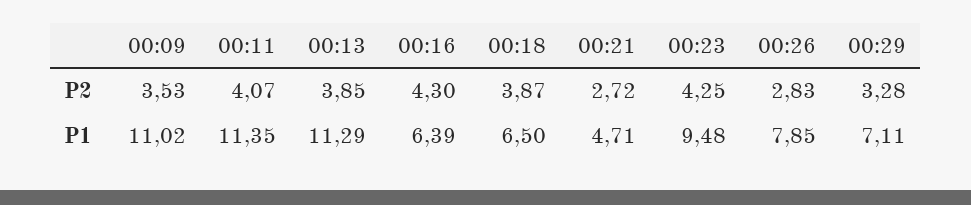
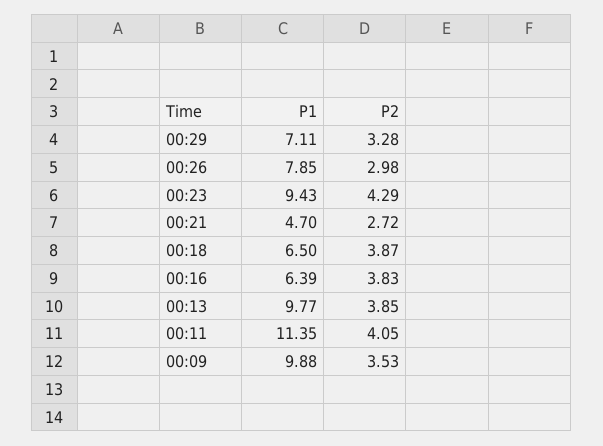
00:11, P2: 4.07 -> 4.05
00:16, P2: 4.3 -> 3.83
00:23, P2: 4.25 -> 4.29
00:26, P2: 2.83 -> 2.98
00:09, P1: 11.02 -> 9.88
00:13, P1: 11.29 -> 9.77
00:21, P1: 4.71 -> 4.7
00:23, P1: 9.48 -> 9.43

